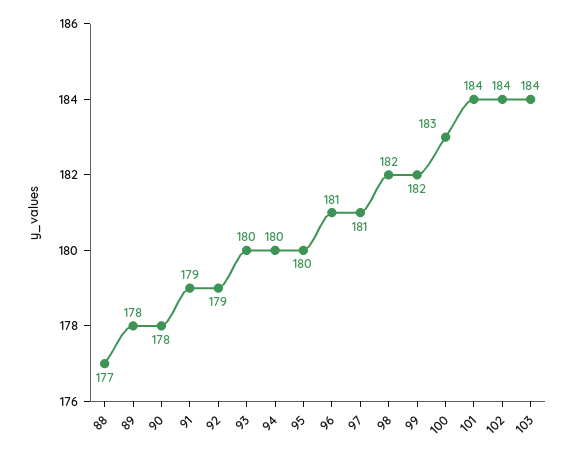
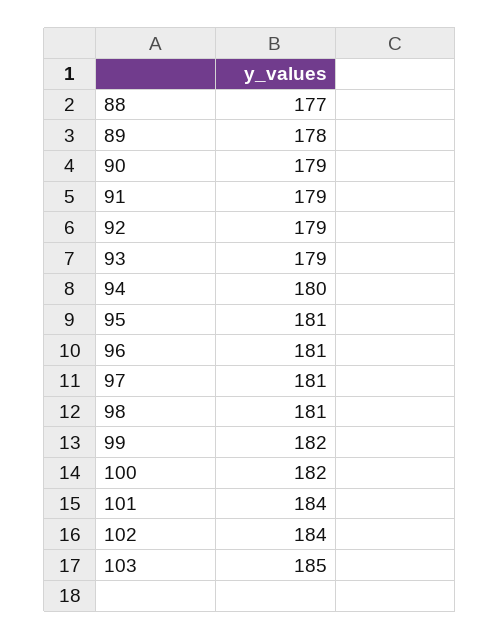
90: 178 -> 179
93: 180 -> 179
95: 180 -> 181
98: 182 -> 181
100: 183 -> 182
103: 184 -> 185

